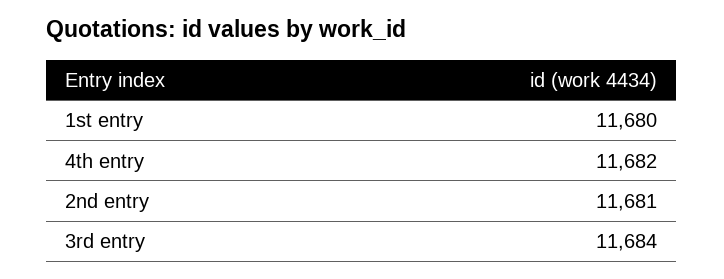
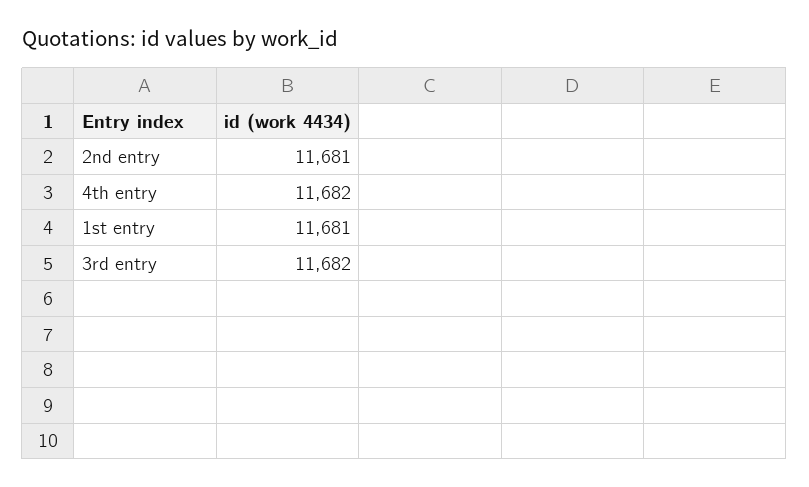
1st entry: 11680 -> 11681
3rd entry: 11684 -> 11682

